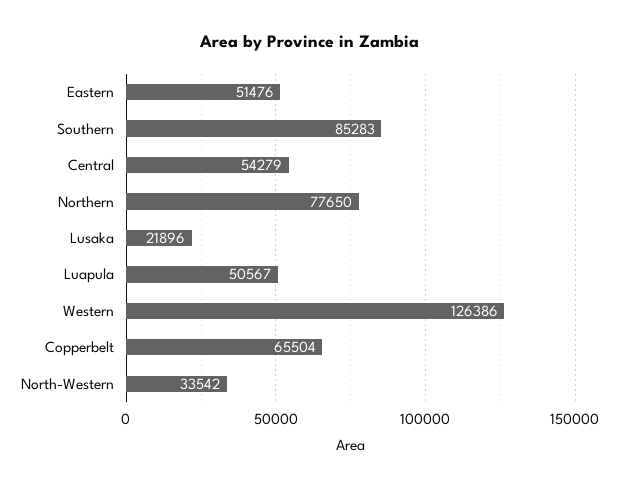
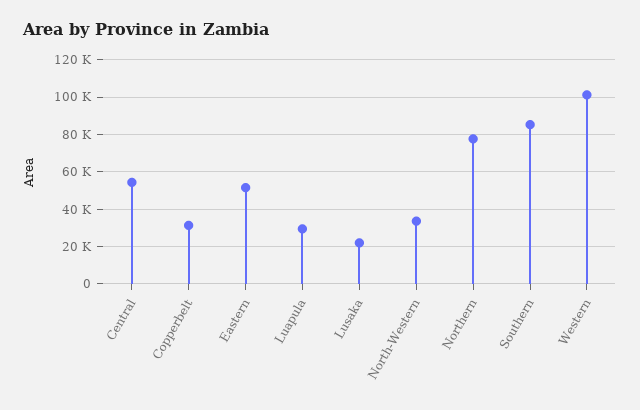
Luapula: 50567 -> 30000
Western: 126386 -> 100000
Copperbelt: 65504 -> 30000

